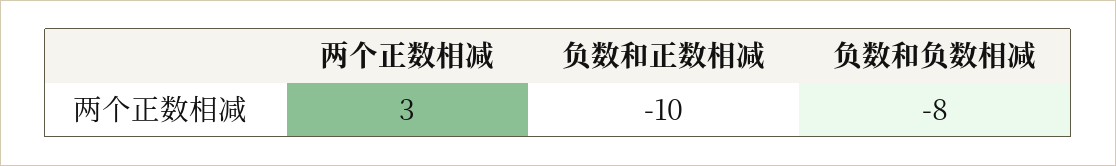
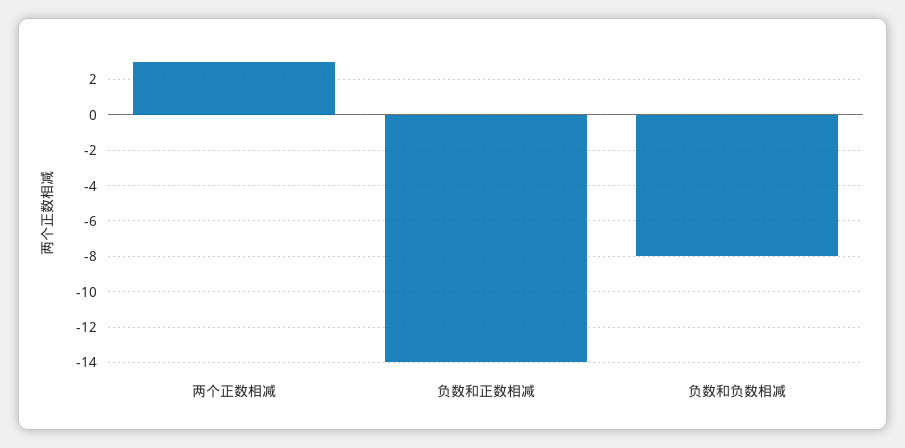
负数和正数相减: -10 -> -14

